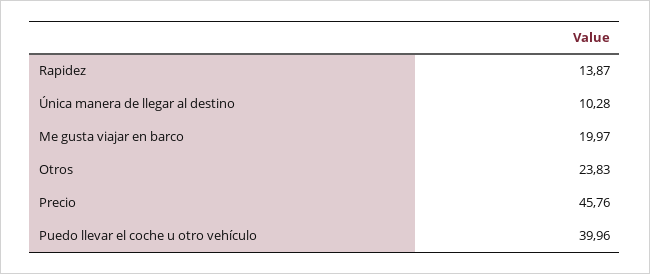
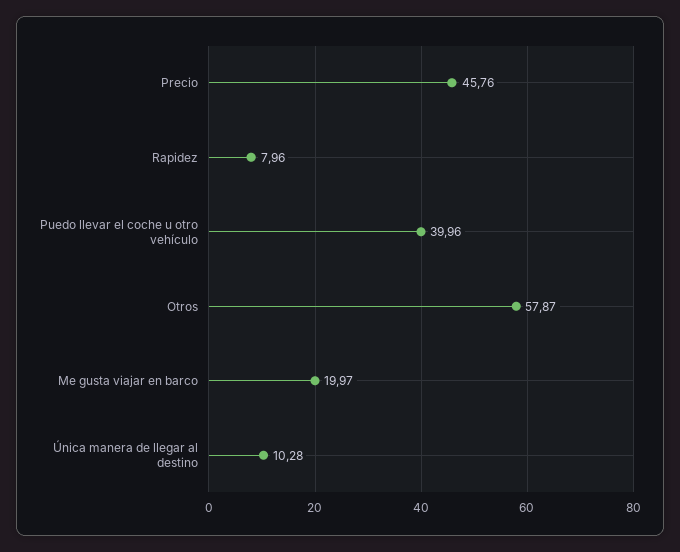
Rapidez: 13.87 -> 7.96
Otros: 23.83 -> 57.87

